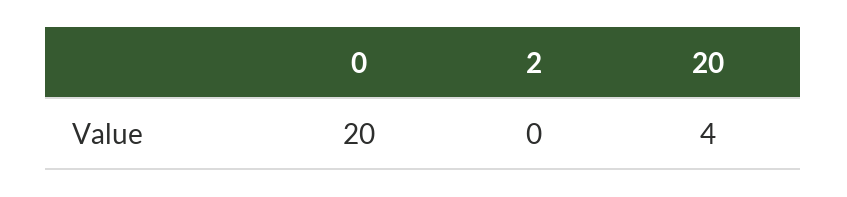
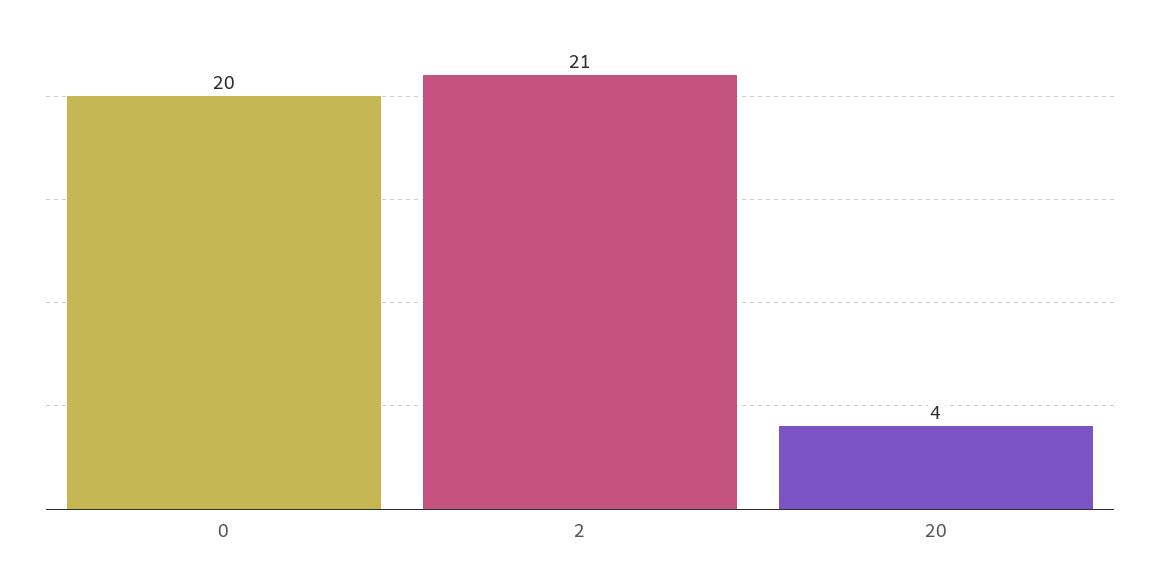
2: 0 -> 21

